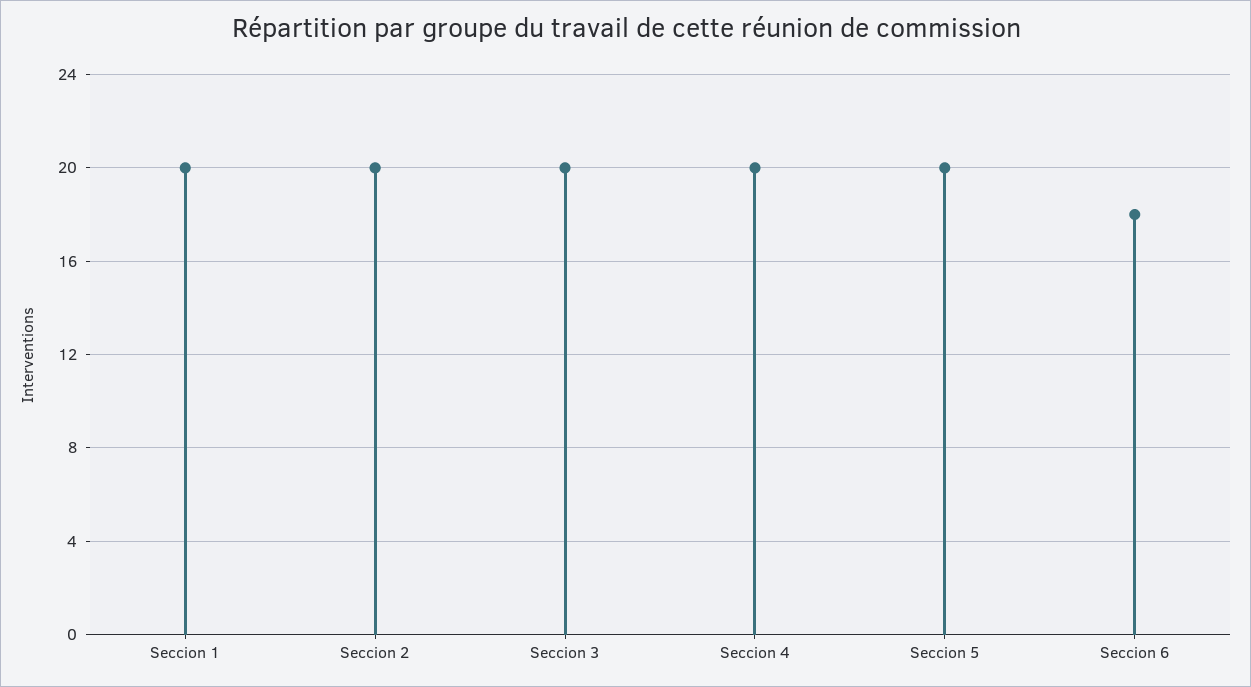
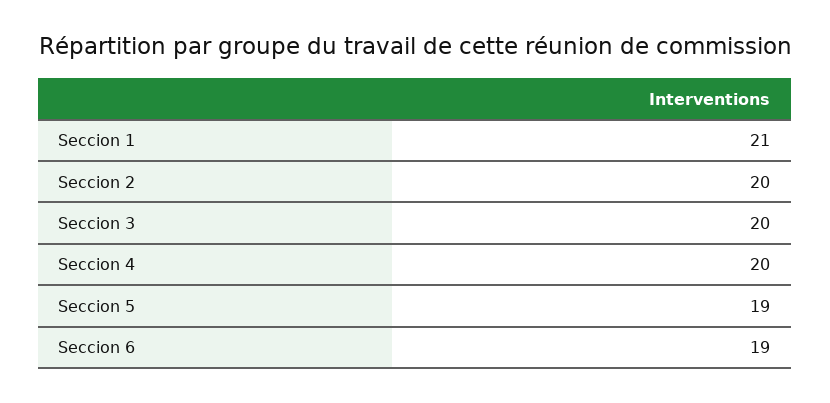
Seccion 1: 20 -> 21
Seccion 5: 20 -> 19
Seccion 6: 18 -> 19

